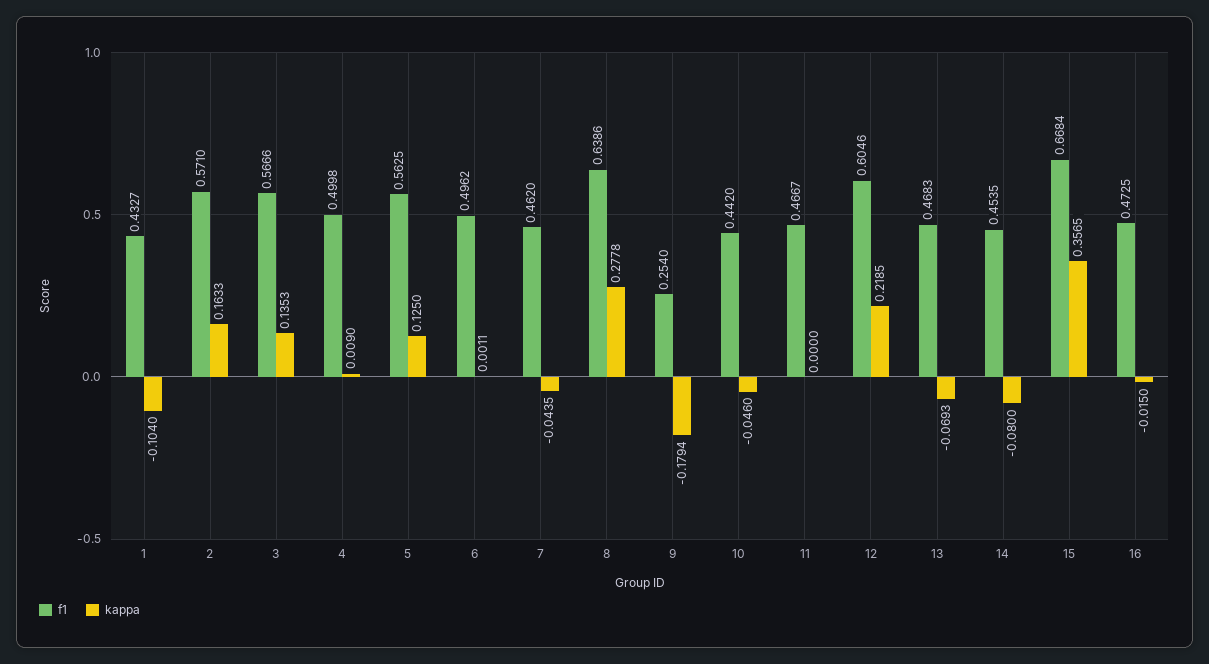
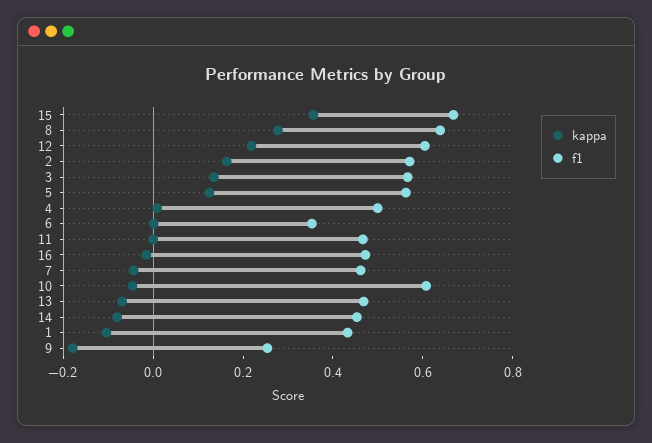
f1, 6: 0.4962 -> 0.35
f1, 10: 0.442 -> 0.6

